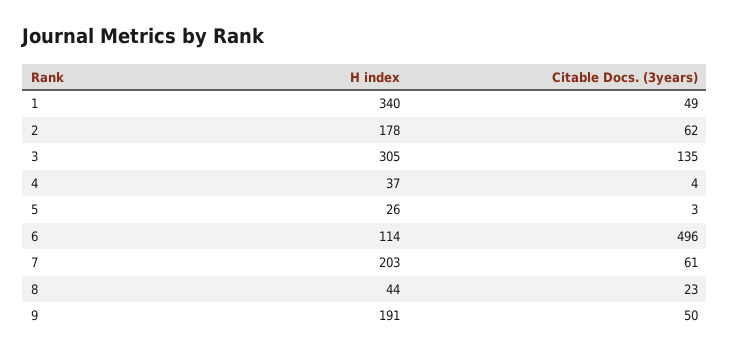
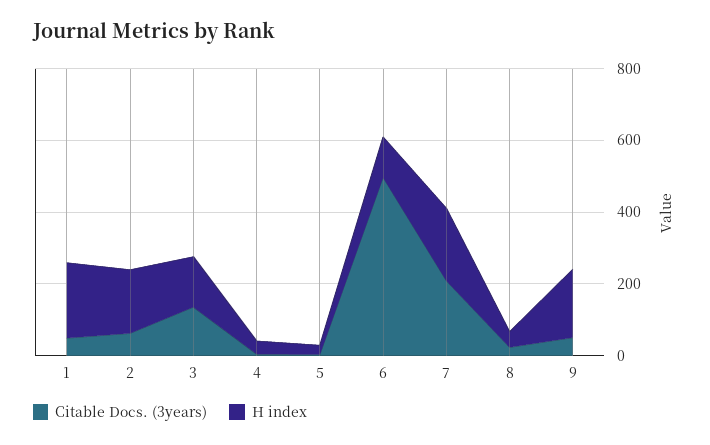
H index, 1: 340 -> 200
H index, 3: 305 -> 150
Citable Docs. (3years), 7: 61 -> 200

